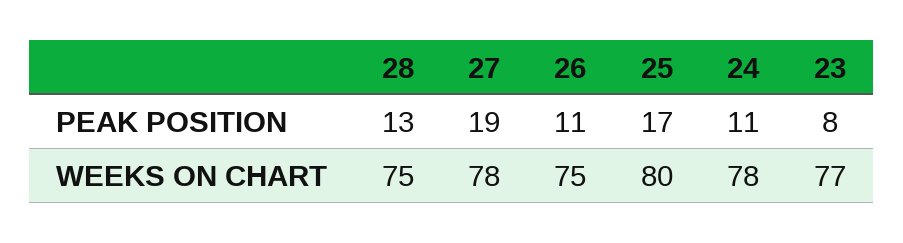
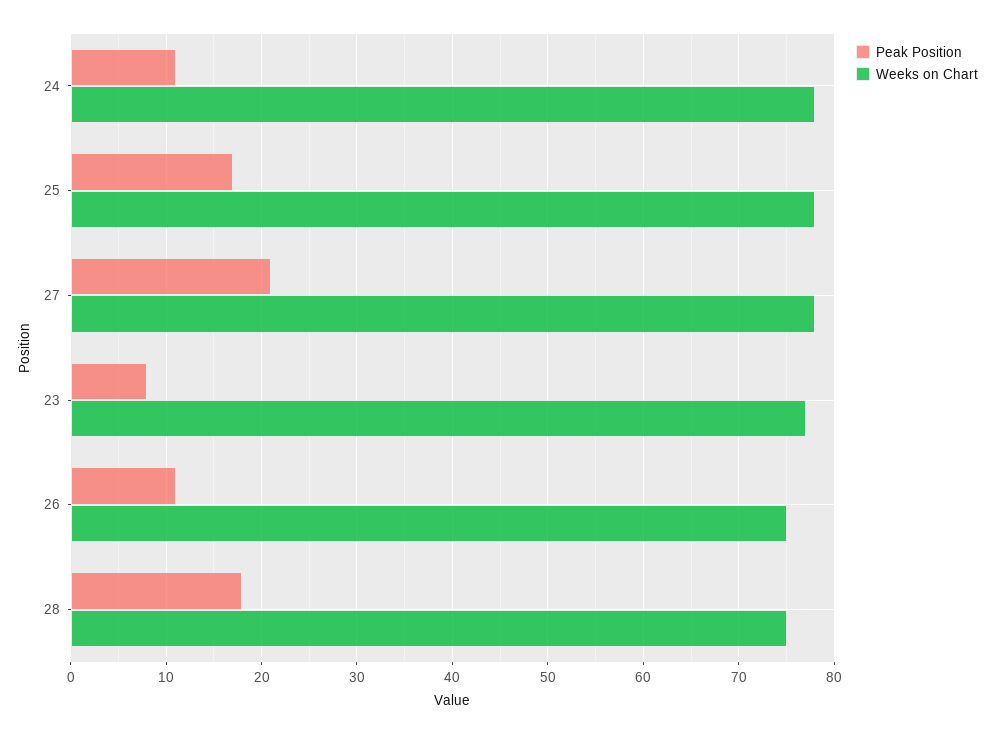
PEAK POSITION, 28: 13 -> 18
PEAK POSITION, 27: 19 -> 21
WEEKS ON CHART, 25: 80 -> 78

